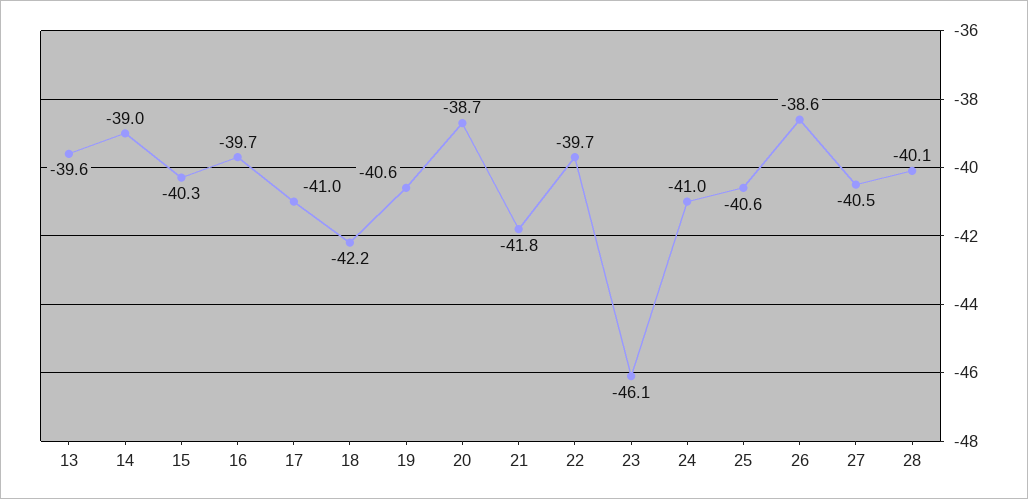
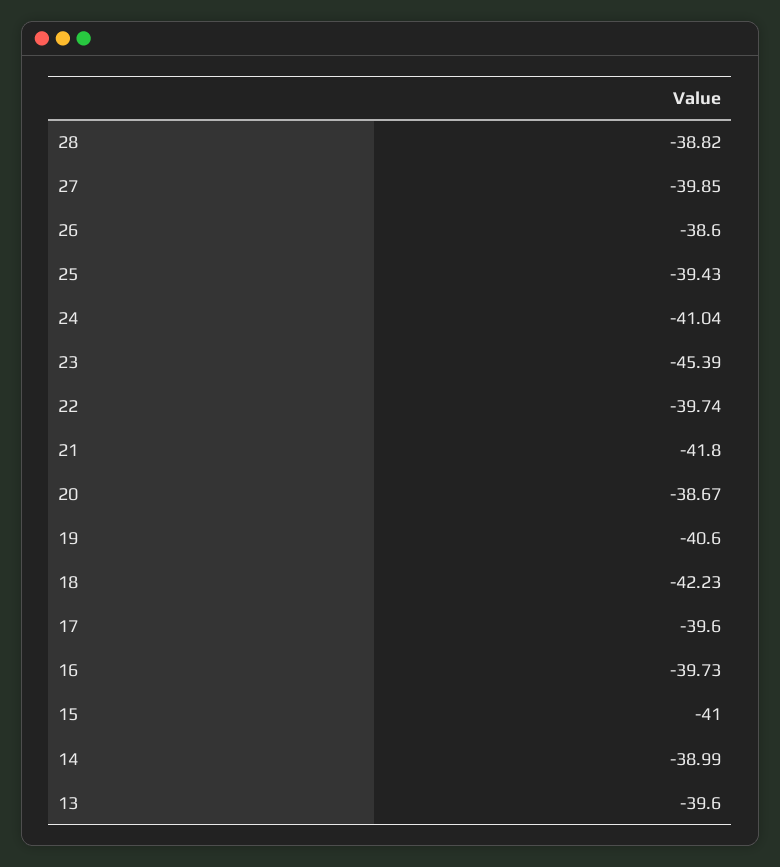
15: -40.3 -> -41
17: -41 -> -39.6
23: -46.1 -> -45.39
25: -40.6 -> -39.43
27: -40.5 -> -39.85
28: -40.1 -> -38.82

